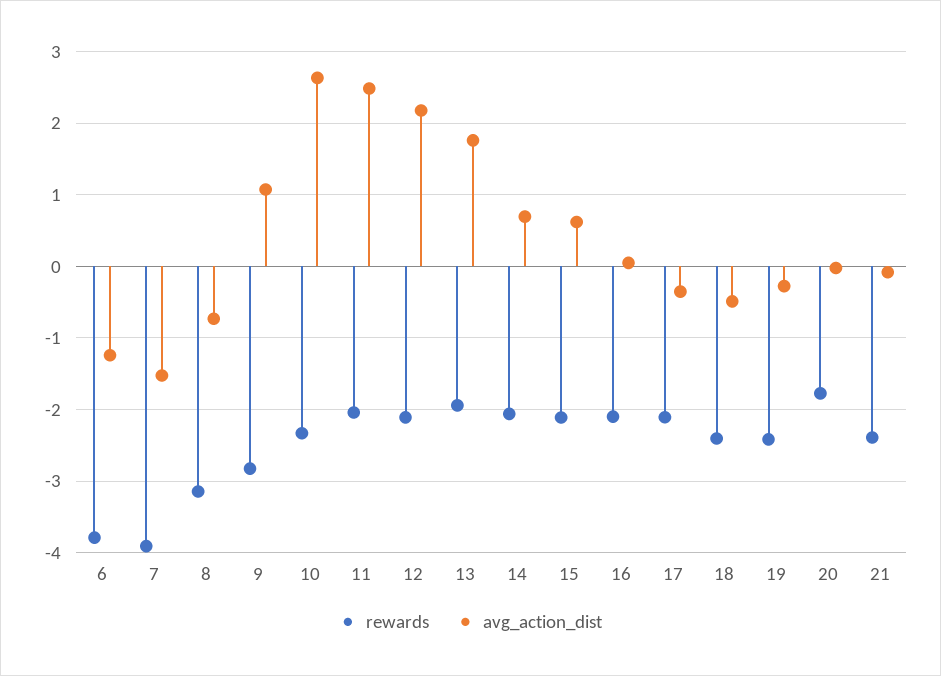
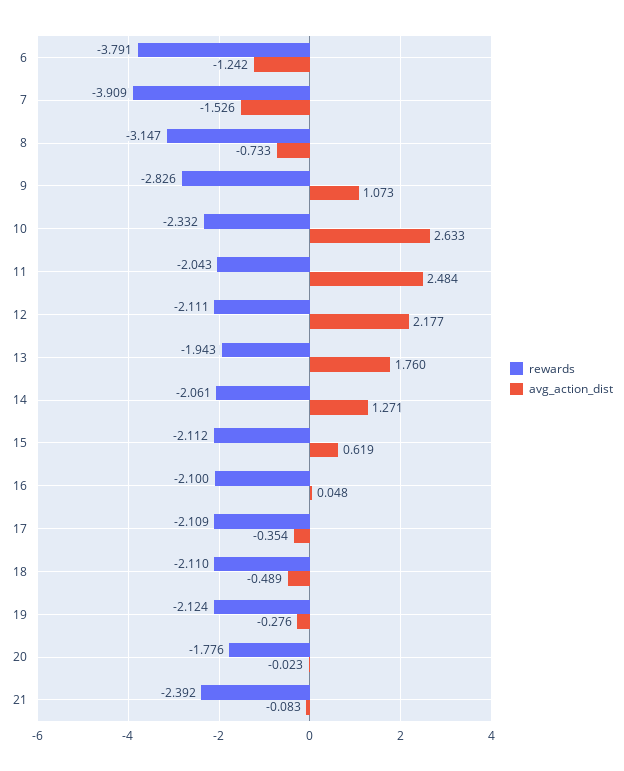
avg_action_dist, 14: 0.7 -> 1.271
rewards, 18: -2.4 -> -2.11
rewards, 19: -2.4 -> -2.124

